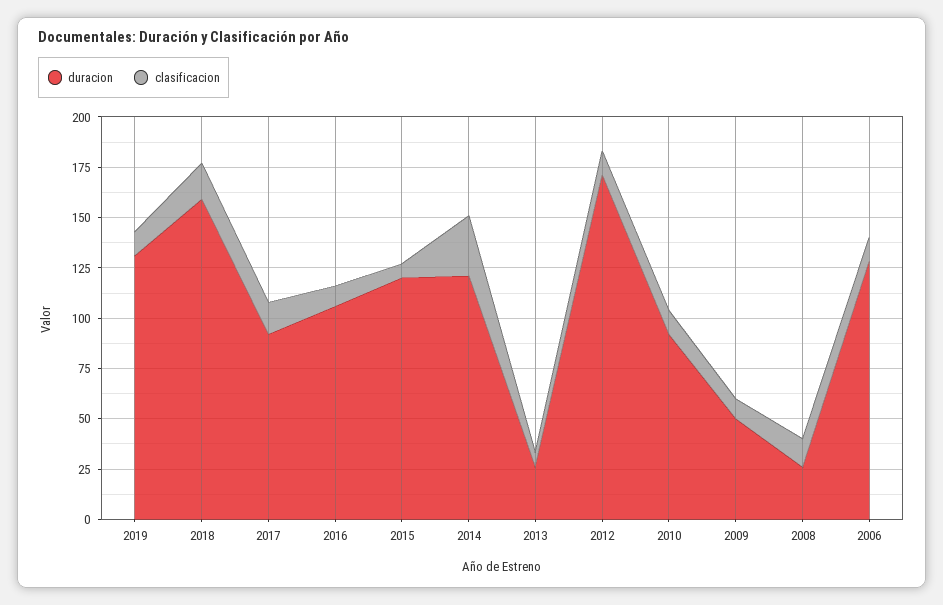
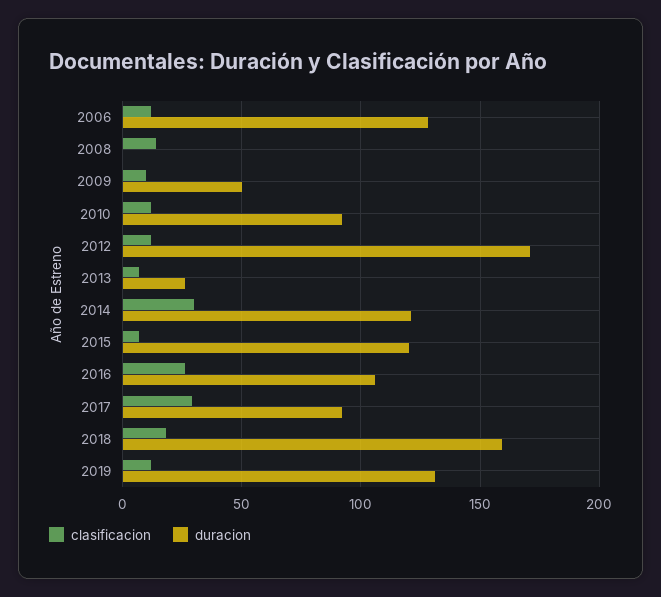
clasificacion, 2017: 15 -> 30
clasificacion, 2016: 10 -> 25
duracion, 2008: 25 -> 0

